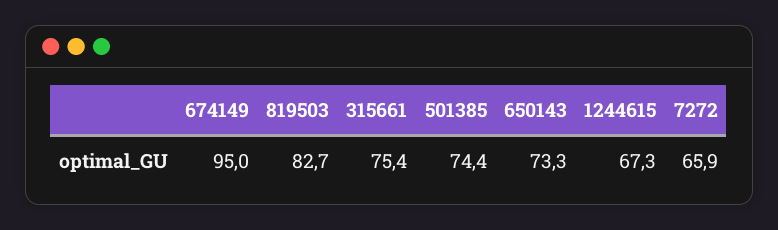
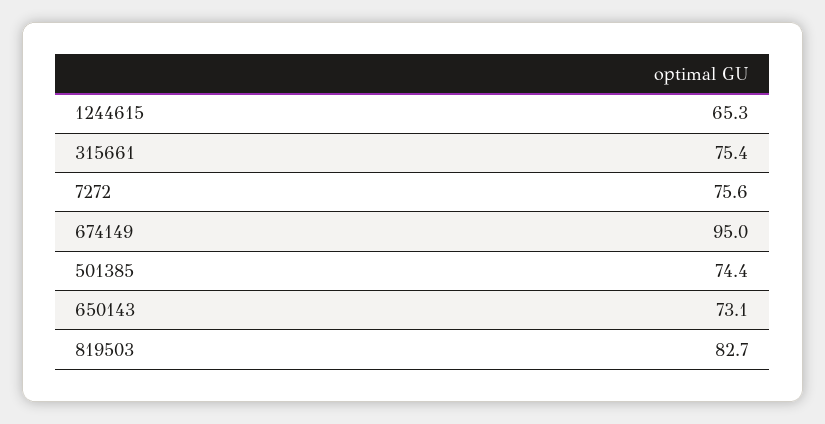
650143: 73.3 -> 73.1
1244615: 67.3 -> 65.3
7272: 65.9 -> 75.6

